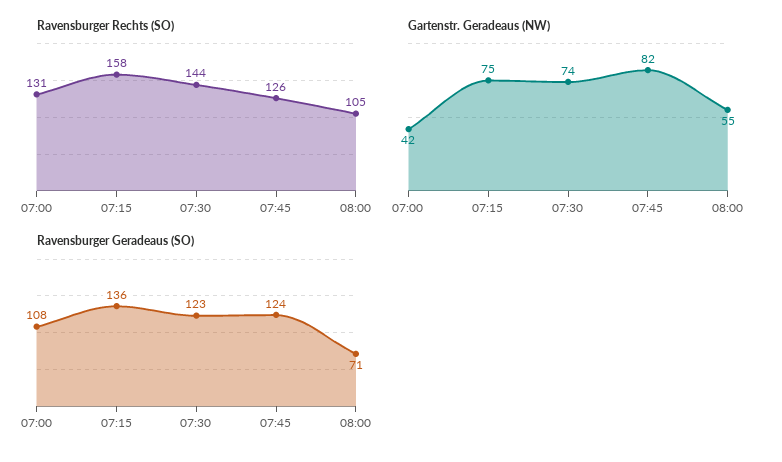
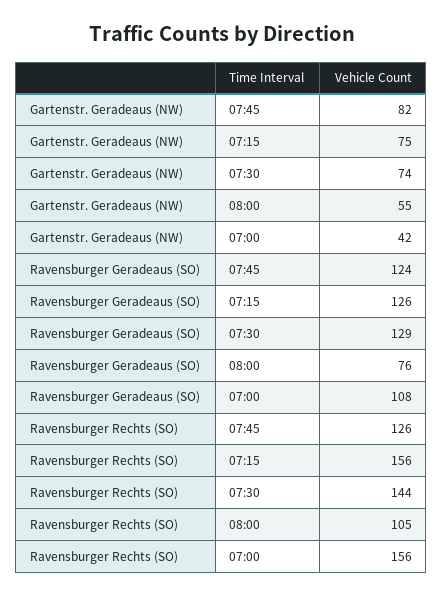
Ravensburger Rechts (SO), 07:00: 131 -> 156
Ravensburger Rechts (SO), 07:15: 158 -> 156
Ravensburger Geradeaus (SO), 07:15: 136 -> 126
Ravensburger Geradeaus (SO), 07:30: 123 -> 129
Ravensburger Geradeaus (SO), 08:00: 71 -> 76

